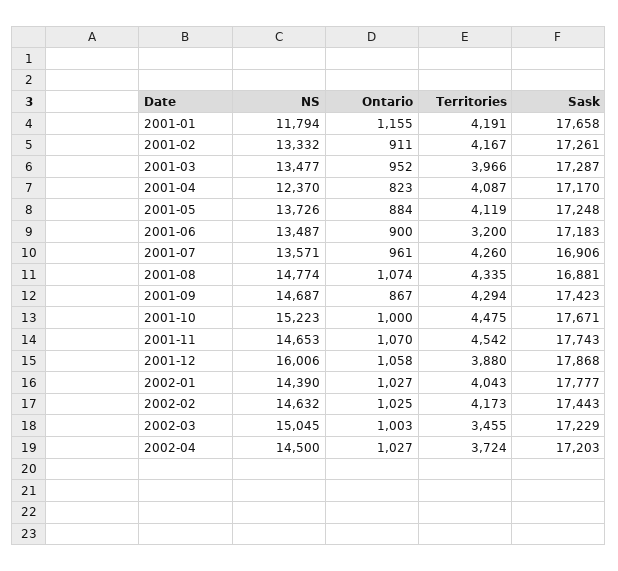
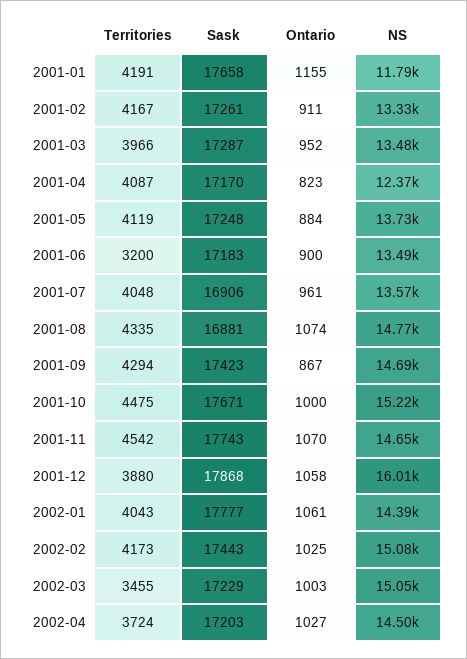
Territories, 2001-07: 4260 -> 4048
Ontario, 2002-01: 1027 -> 1061
NS, 2002-02: 14632 -> 15080

